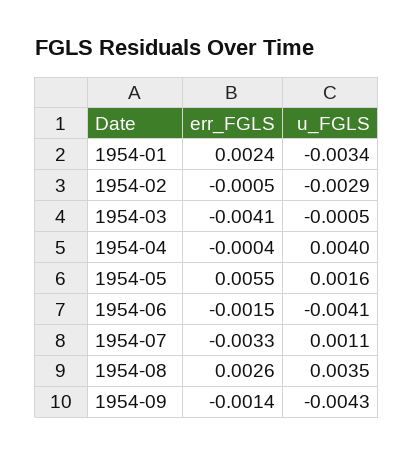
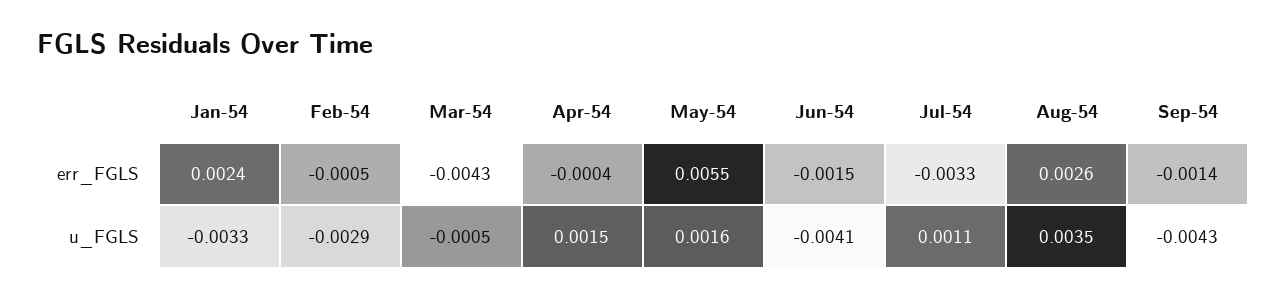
u_FGLS, 1954-01: -0.0034 -> -0.0033
err_FGLS, 1954-03: -0.0041 -> -0.0043
u_FGLS, 1954-04: 0.004 -> 0.0015

